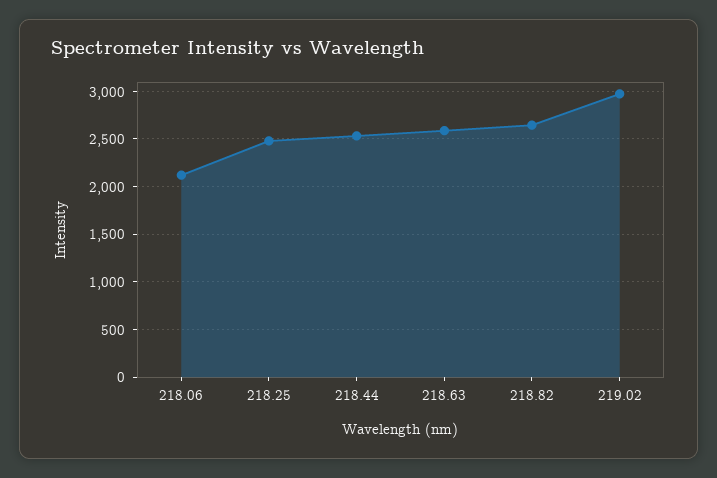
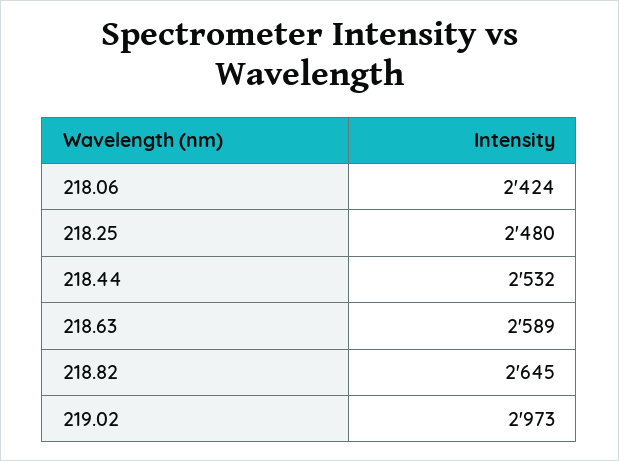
218.06: 2100 -> 2424

